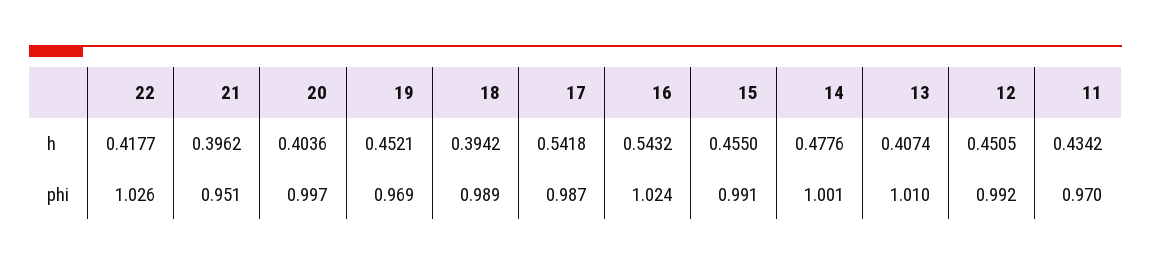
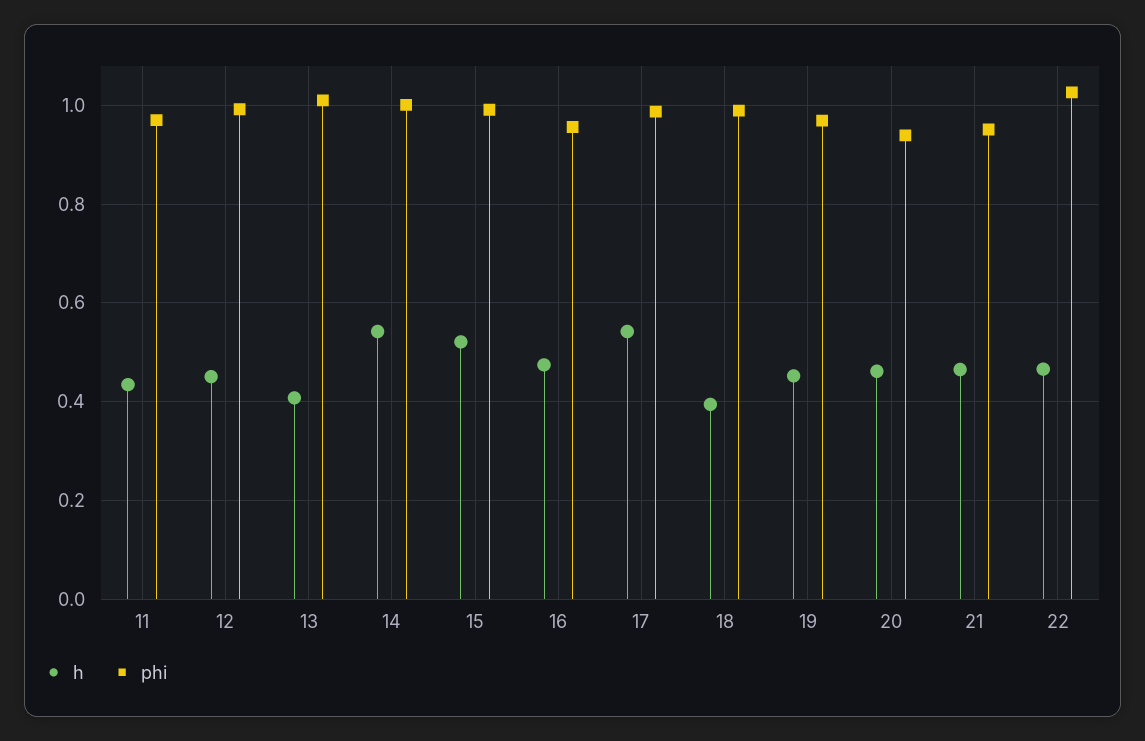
h, 22: 0.4177 -> 0.46
h, 21: 0.3962 -> 0.46
h, 20: 0.4036 -> 0.46
h, 16: 0.5432 -> 0.48
h, 15: 0.455 -> 0.52
h, 14: 0.4776 -> 0.54
phi, 20: 0.997 -> 0.94
phi, 16: 1.024 -> 0.96

